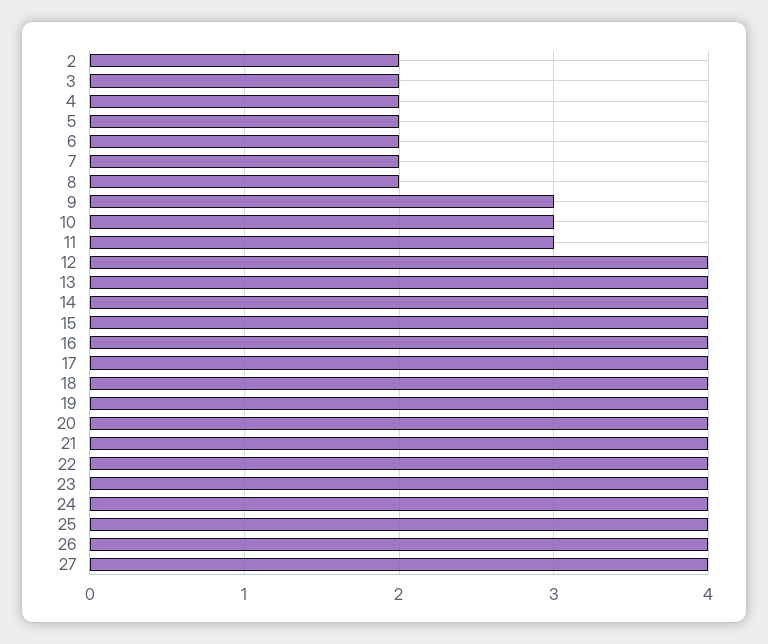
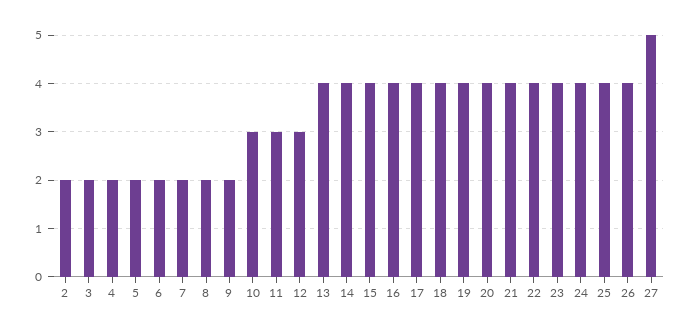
9: 3 -> 2
12: 4 -> 3
27: 4 -> 5

